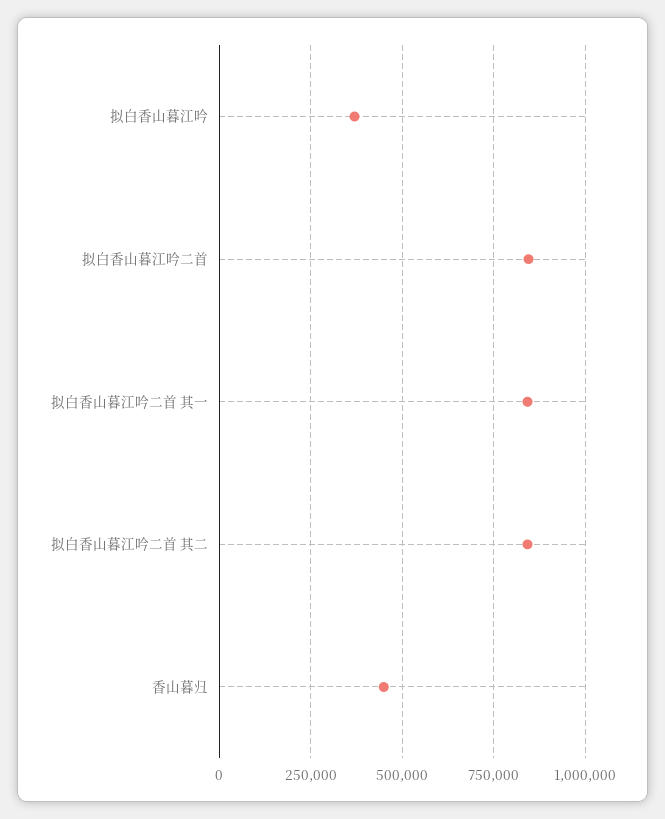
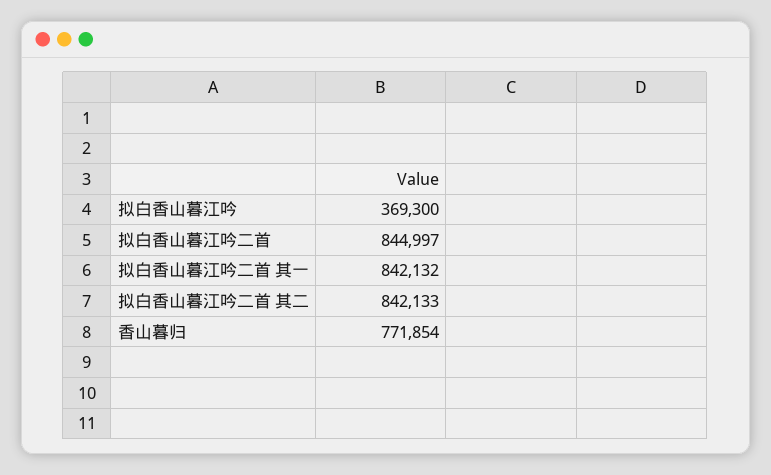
香山暮归: 450000 -> 771854

